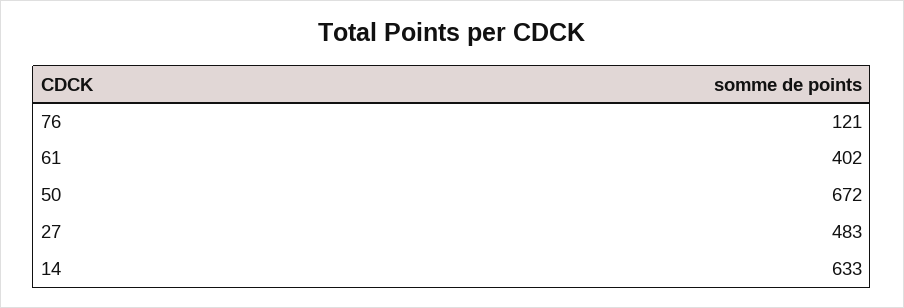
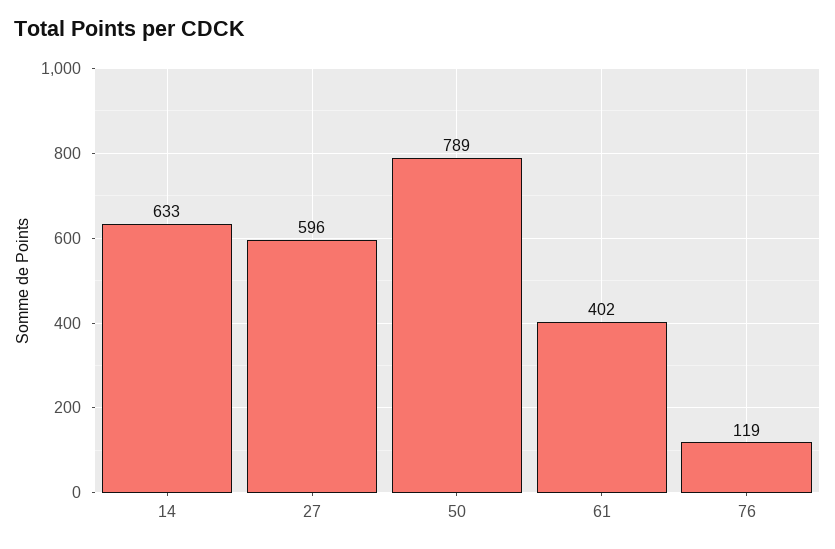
76: 121 -> 119
50: 672 -> 789
27: 483 -> 596

